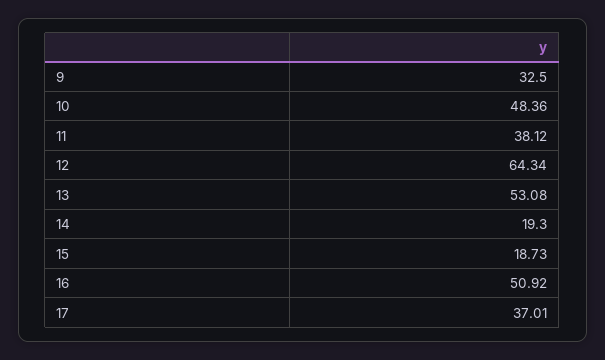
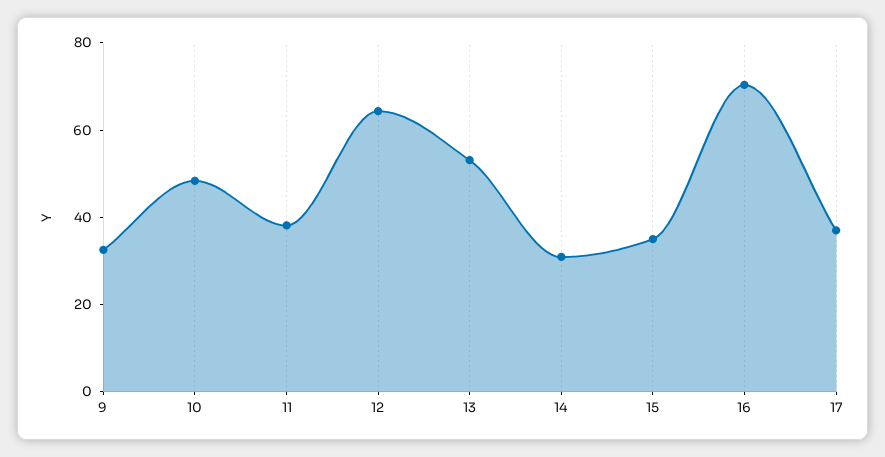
14: 19.3 -> 30
15: 18.73 -> 35
16: 50.92 -> 70

